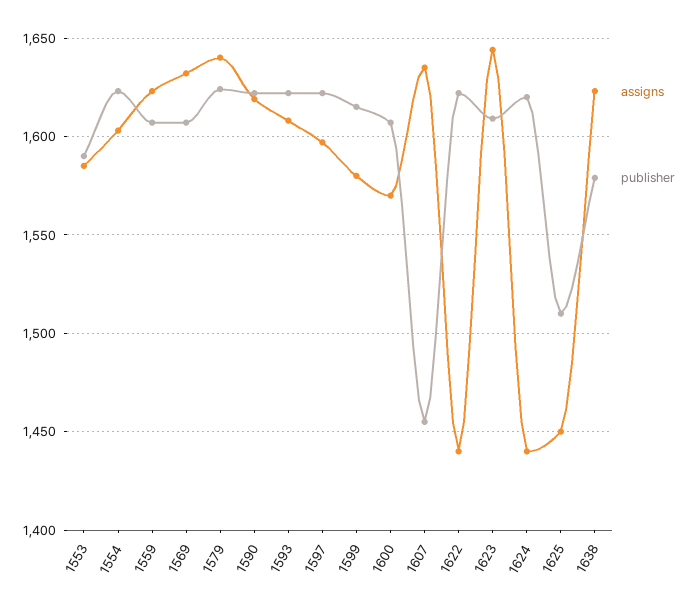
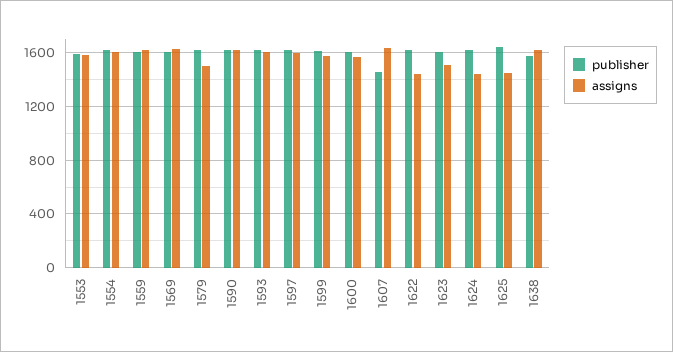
assigns, 1579: 1640 -> 1500
assigns, 1623: 1645 -> 1500
publisher, 1625: 1510 -> 1650

